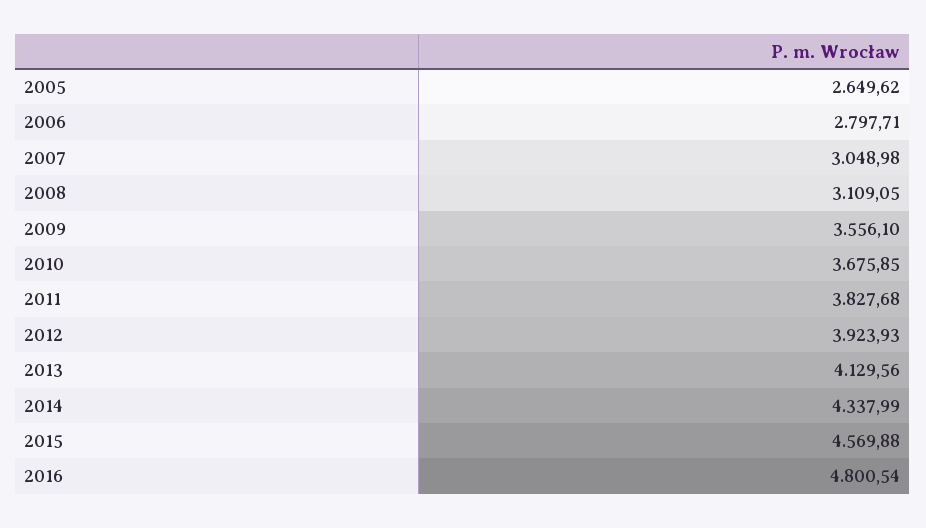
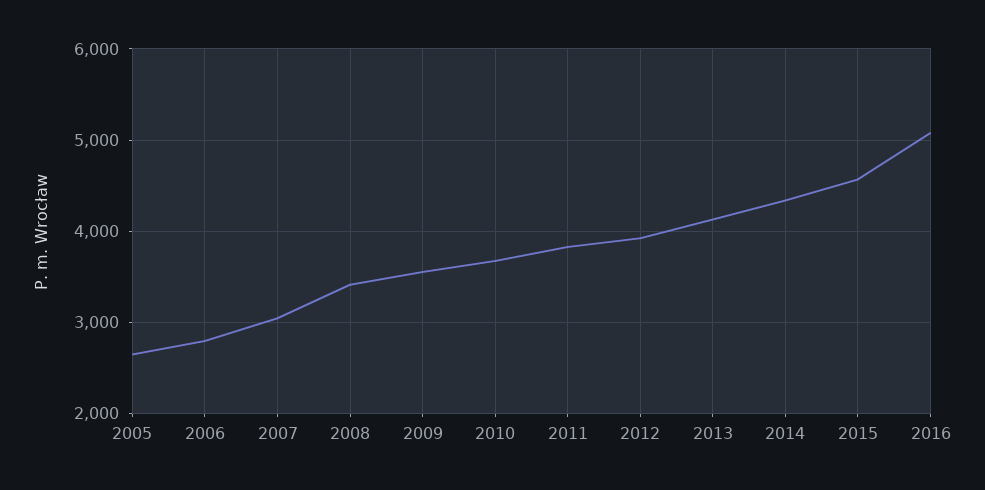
2008: 3109.05 -> 3400
2016: 4800.54 -> 5100

